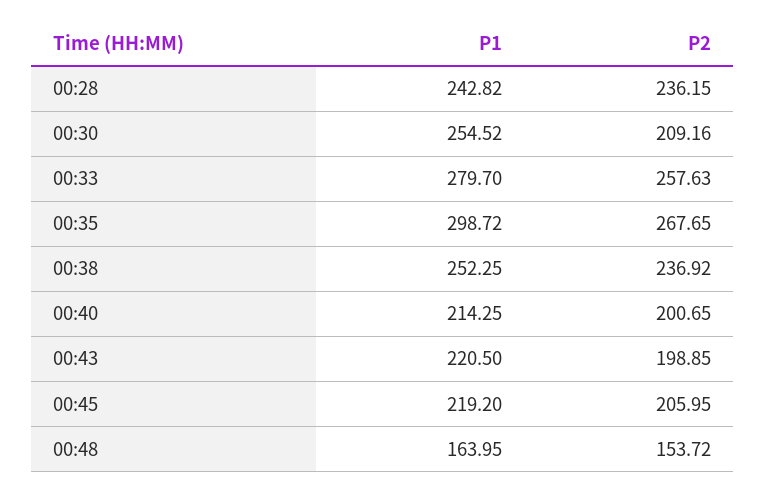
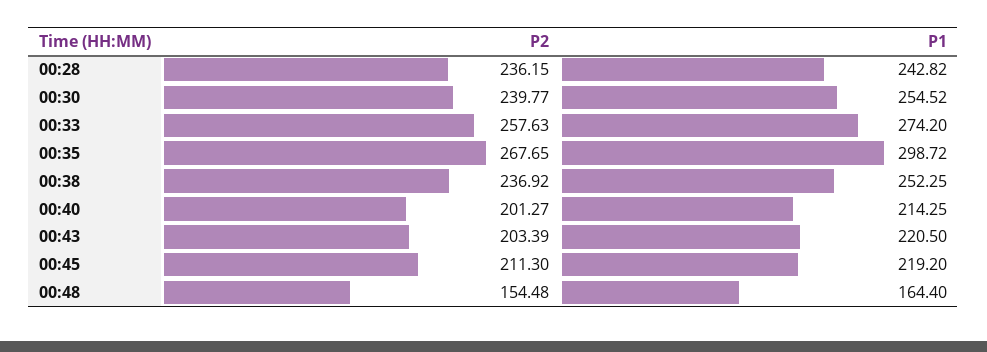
P2, 00:30: 209.16 -> 239.77
P1, 00:33: 279.7 -> 274.2
P2, 00:40: 200.65 -> 201.27
P2, 00:43: 198.85 -> 203.39
P2, 00:45: 205.95 -> 211.3
P1, 00:48: 163.95 -> 164.4
P2, 00:48: 153.72 -> 154.48

